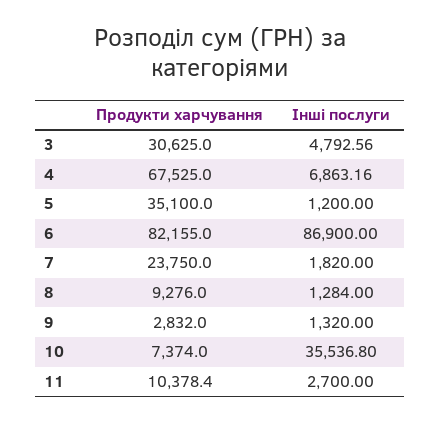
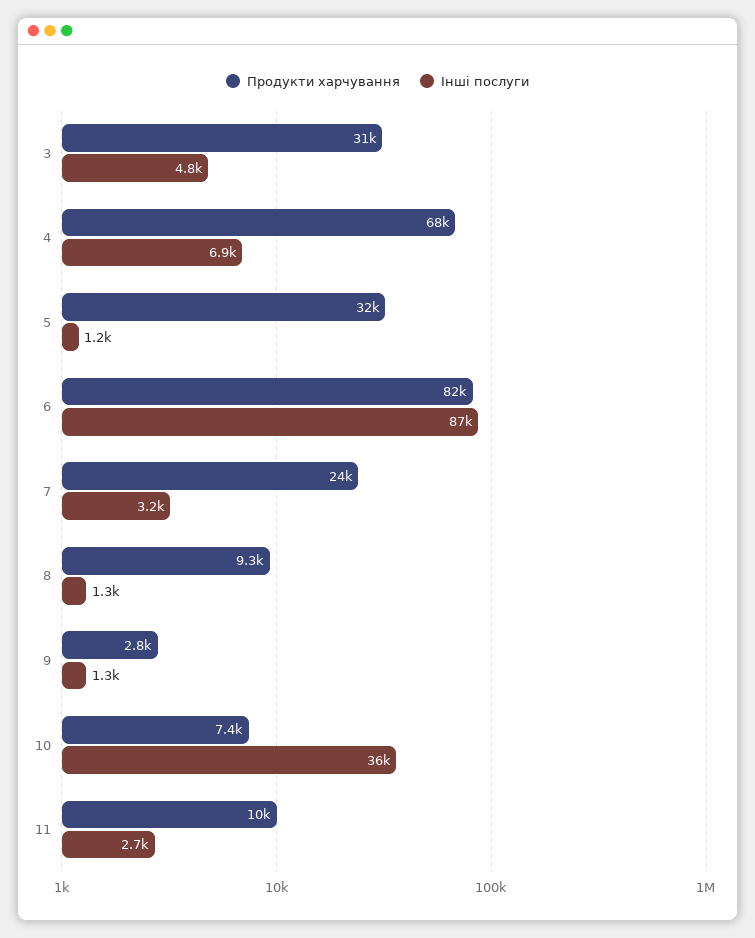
Продукти харчування, 5: 35100 -> 32000
Інші послуги, 7: 1820 -> 3200

